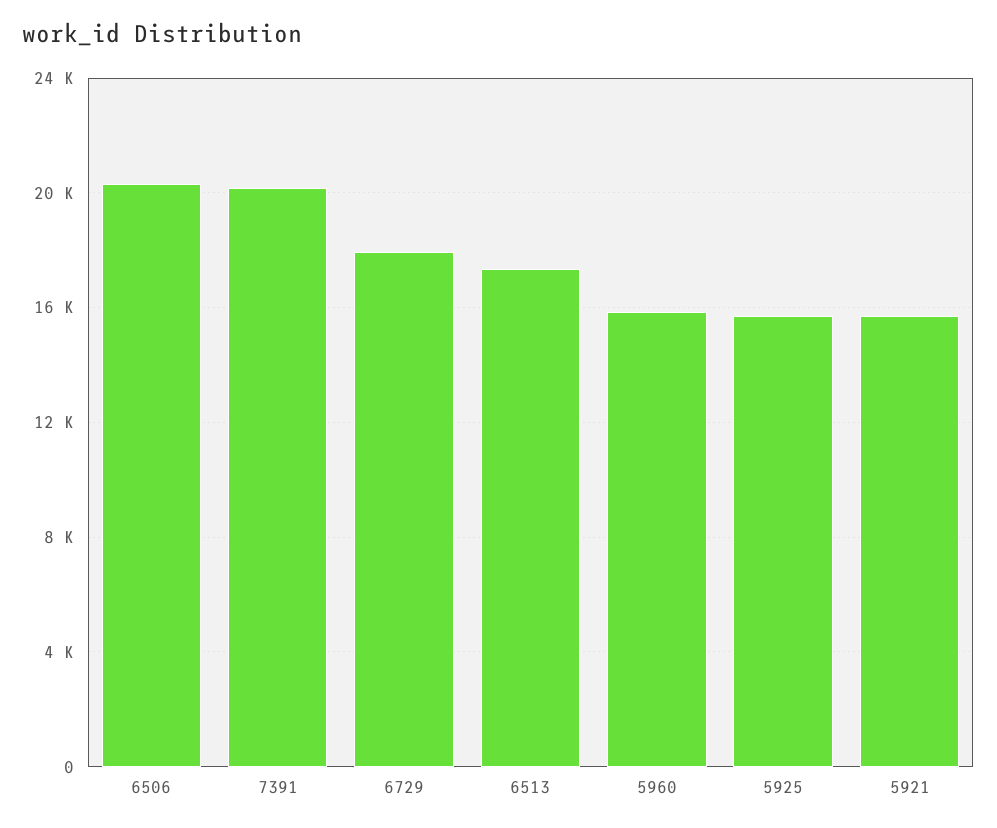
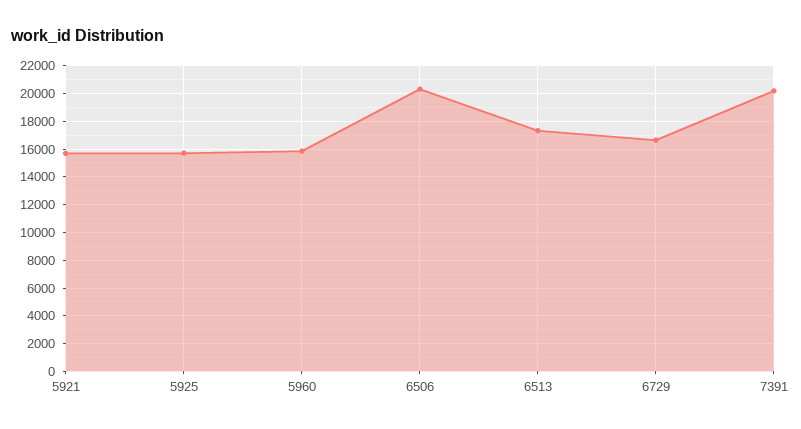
6729: 18000 -> 16500

